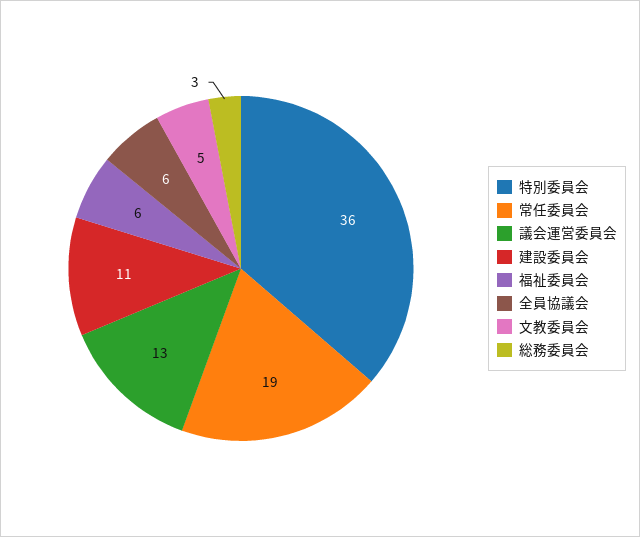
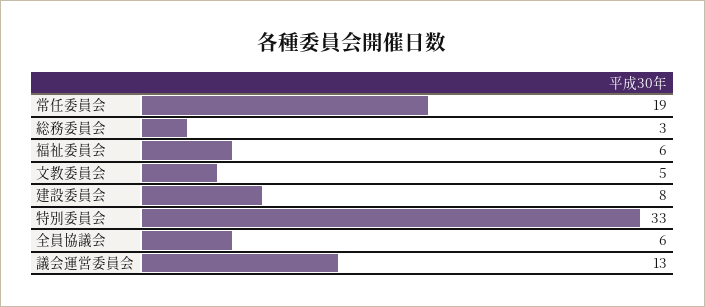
特別委員会: 36 -> 33
建設委員会: 11 -> 8

